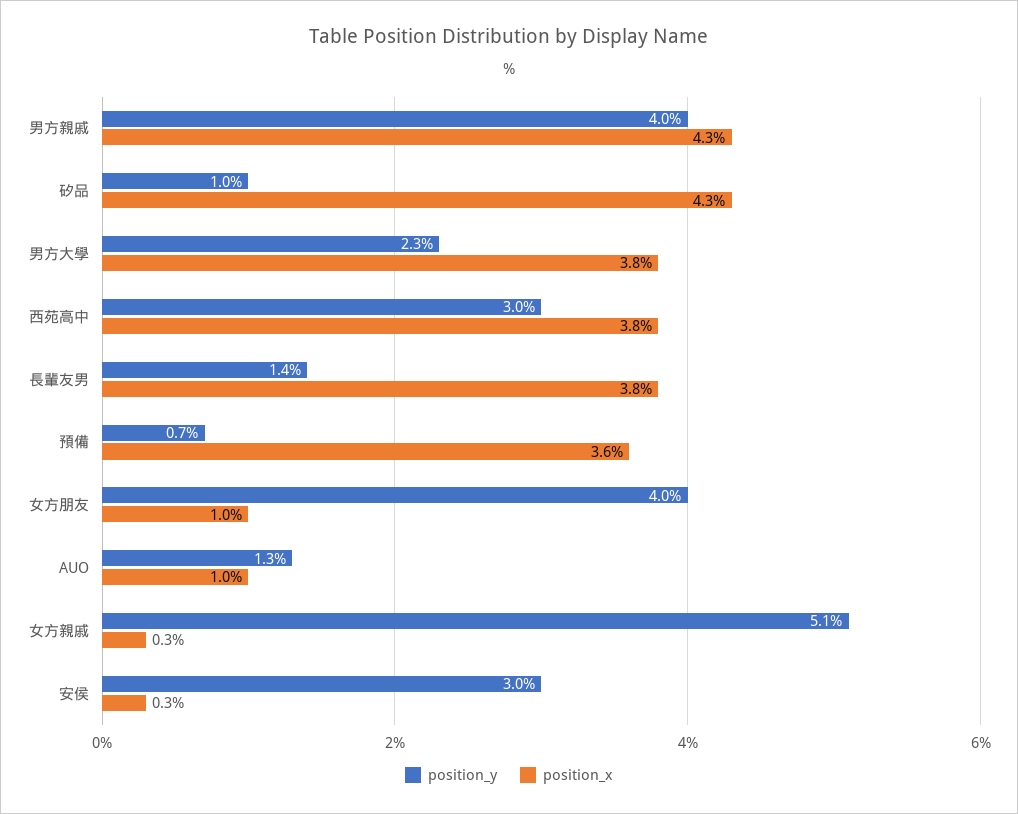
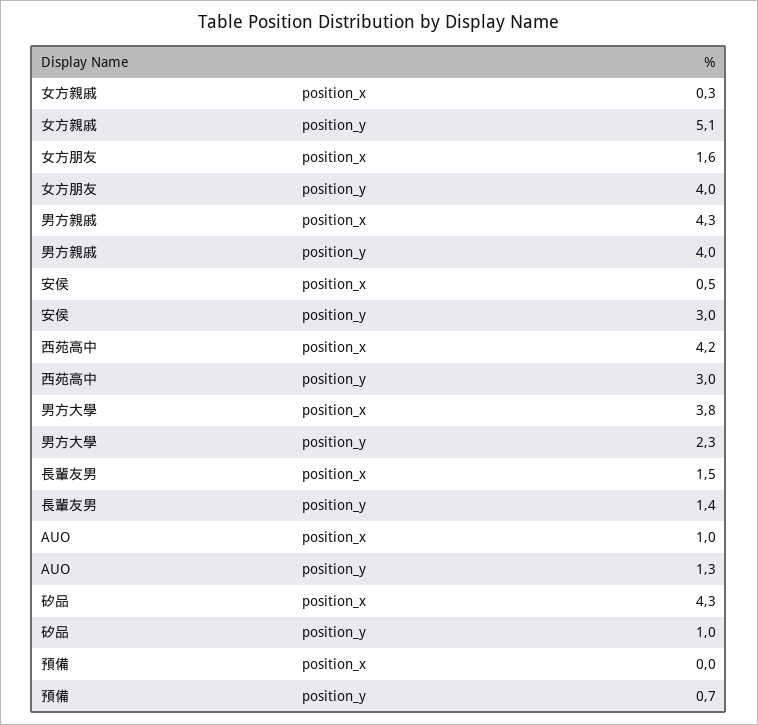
position_x, 西苑高中: 3.8 -> 4.2
position_x, 長輩友男: 3.8 -> 1.5
position_x, 預備: 3.6 -> 0
position_x, 女方朋友: 1 -> 1.6
position_x, 安侯: 0.3 -> 0.5

